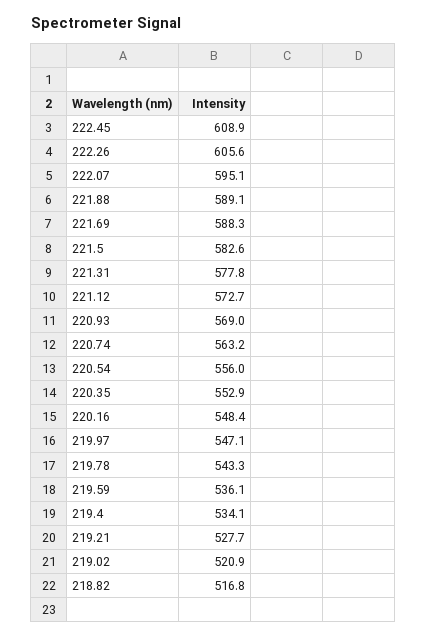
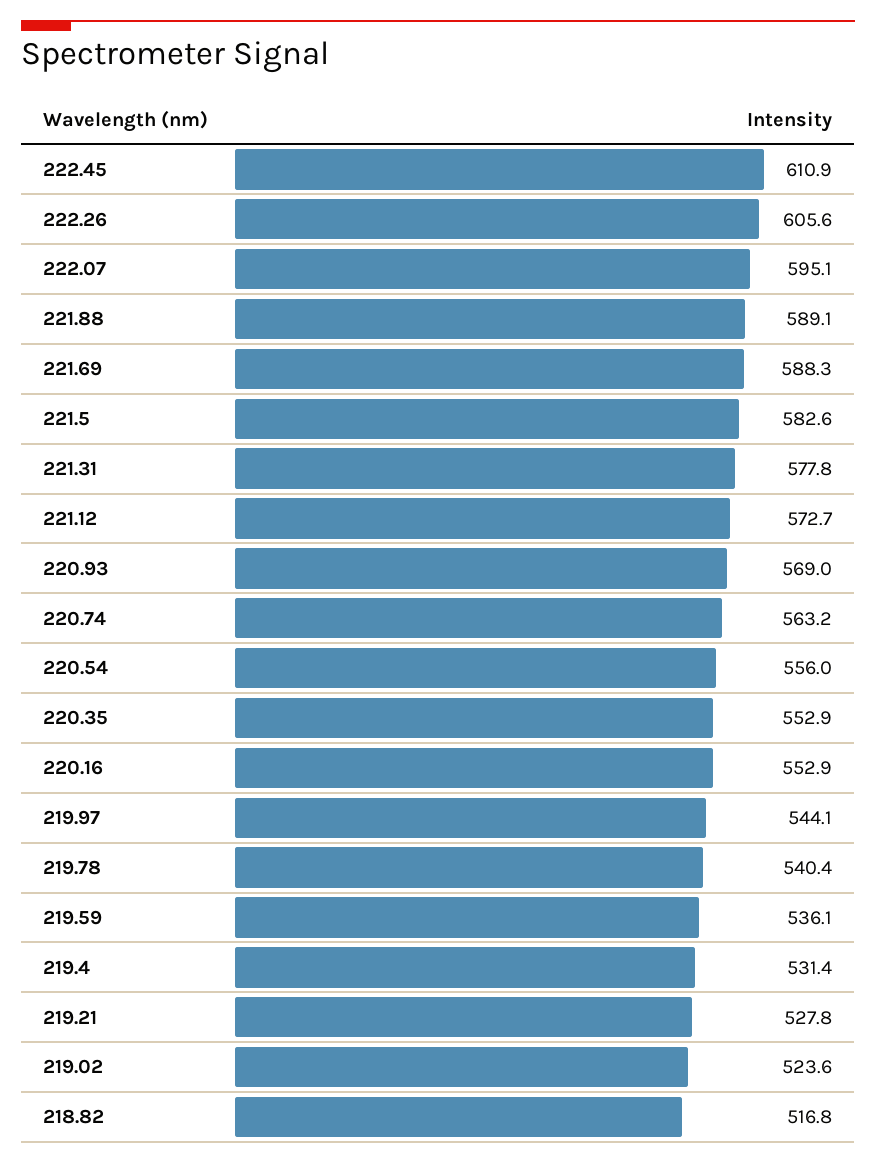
222.45: 608.9 -> 610.9
220.16: 548.4 -> 552.9
219.97: 547.1 -> 544.1
219.78: 543.3 -> 540.4
219.4: 534.1 -> 531.4
219.21: 527.7 -> 527.8
219.02: 520.9 -> 523.6

